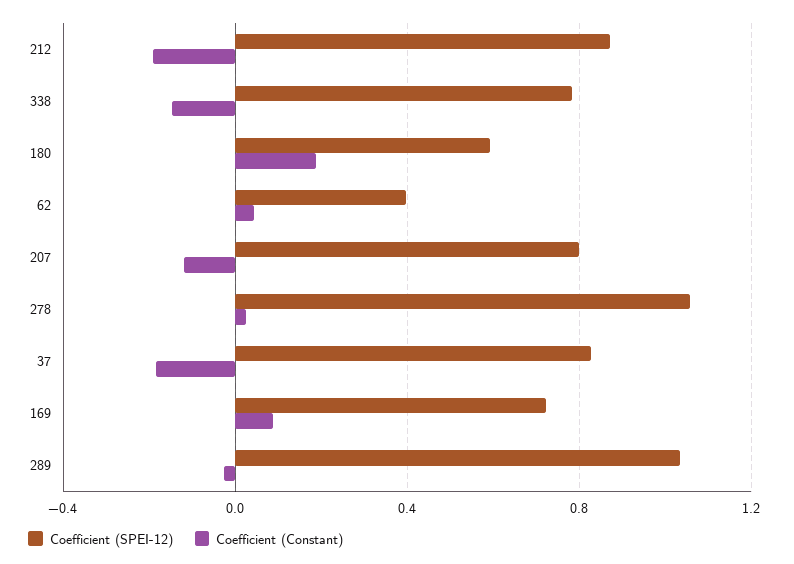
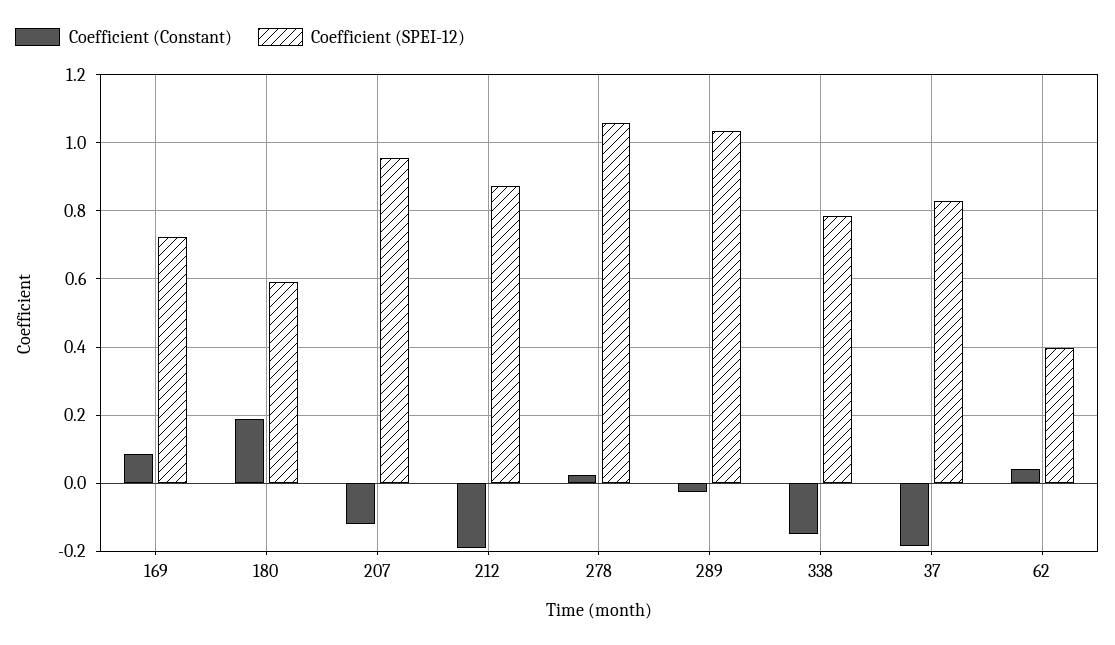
Coefficient (SPEI-12), 207: 0.8 -> 0.96

